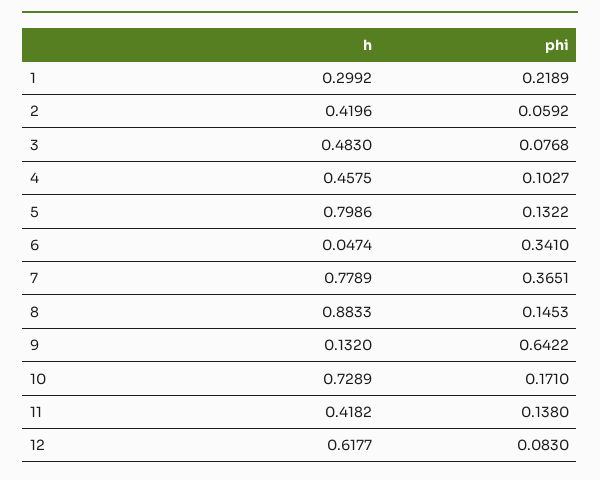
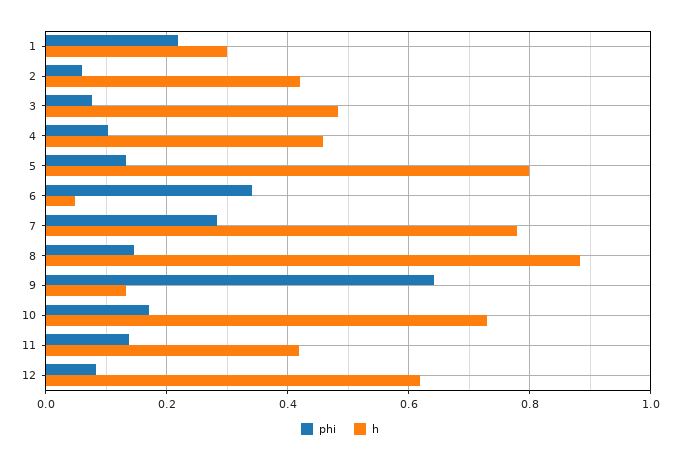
phi, 7: 0.3651 -> 0.28

